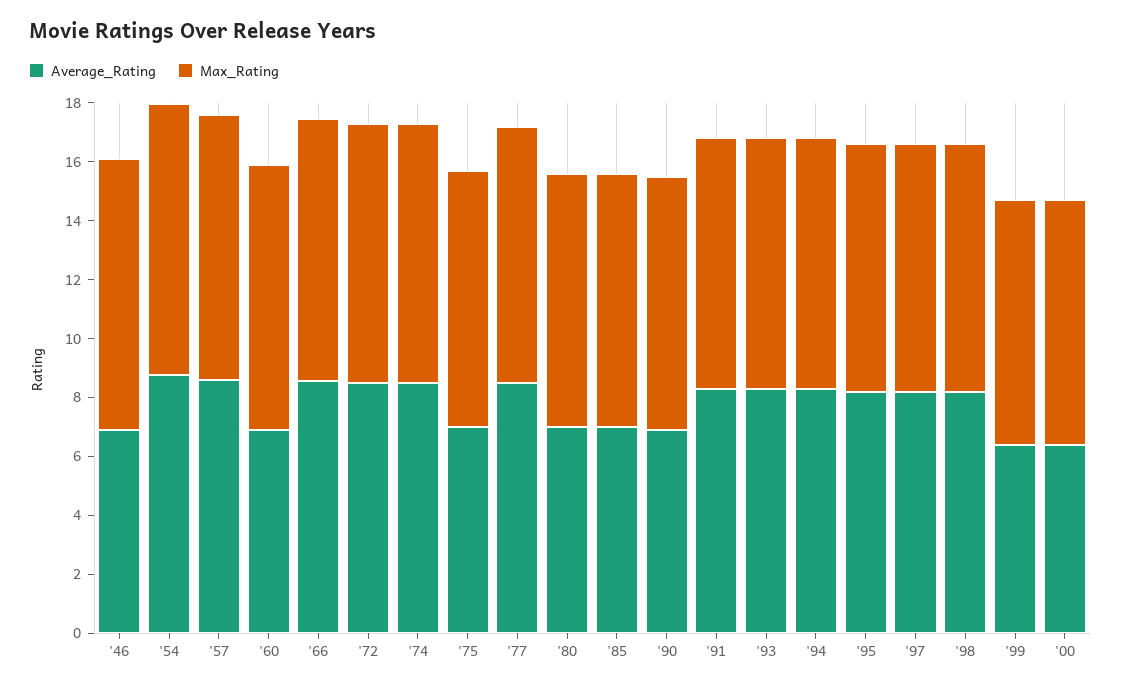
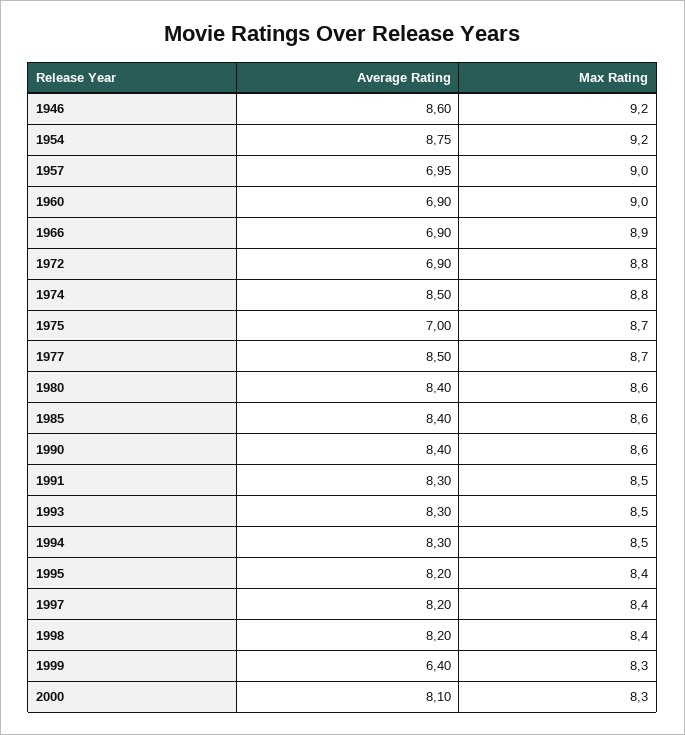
Average_Rating, '46: 7 -> 8.6
Average_Rating, '57: 8.5 -> 6.95
Average_Rating, '66: 8.5 -> 6.9
Average_Rating, '72: 8.5 -> 6.9
Average_Rating, '80: 7 -> 8.4
Average_Rating, '85: 7 -> 8.4
Average_Rating, '90: 7 -> 8.4
Average_Rating, '00: 6.5 -> 8.1

